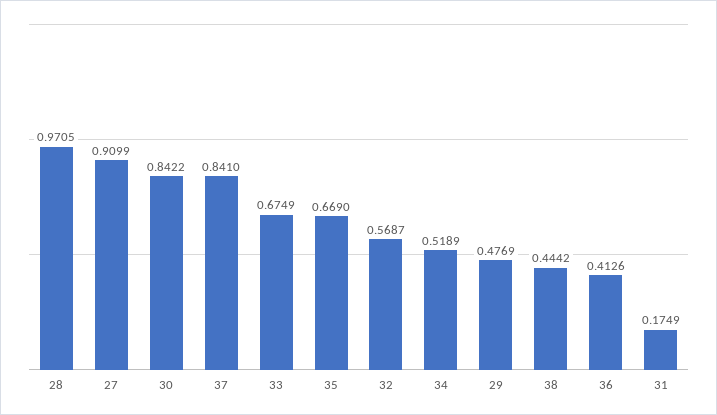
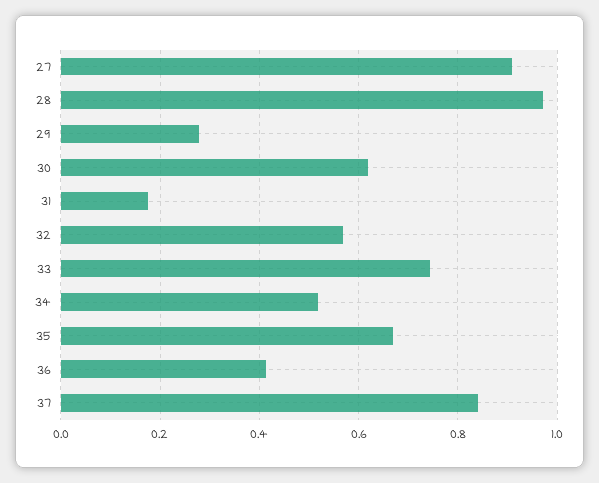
30: 0.8422 -> 0.62
33: 0.6749 -> 0.74
29: 0.4769 -> 0.28
38: 0.4442 -> none

